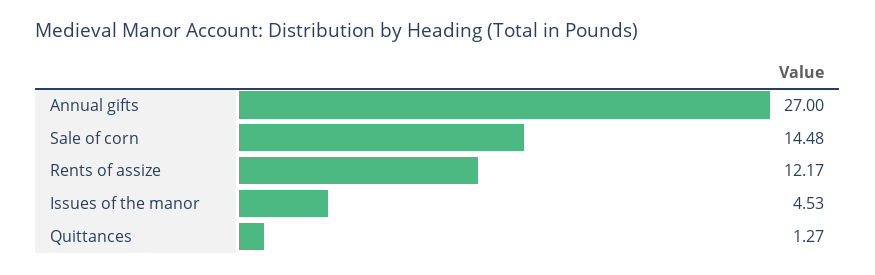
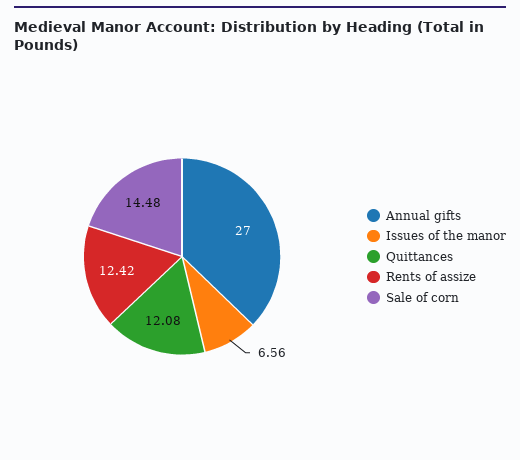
Rents of assize: 12.17 -> 12.42
Issues of the manor: 4.53 -> 6.56
Quittances: 1.27 -> 12.08

